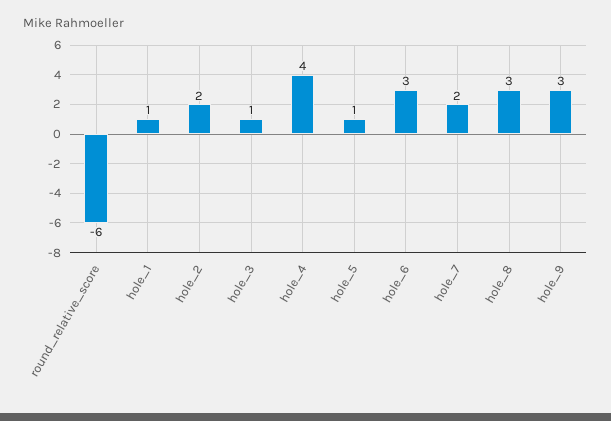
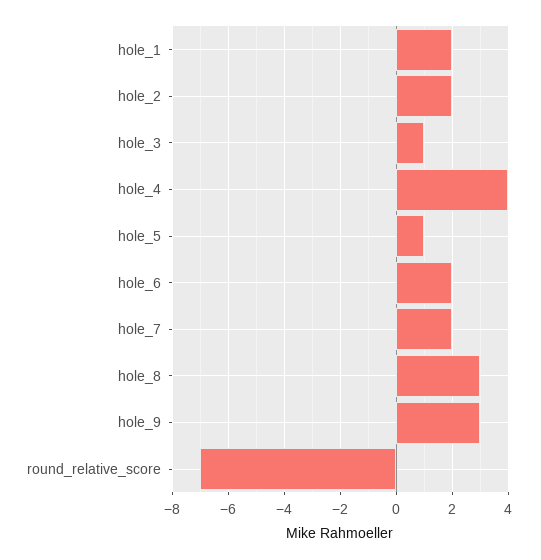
round_relative_score: -6 -> -7
hole_1: 1 -> 2
hole_6: 3 -> 2

